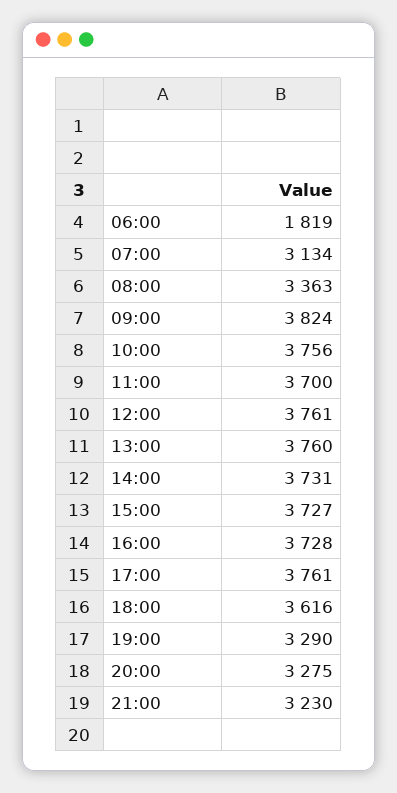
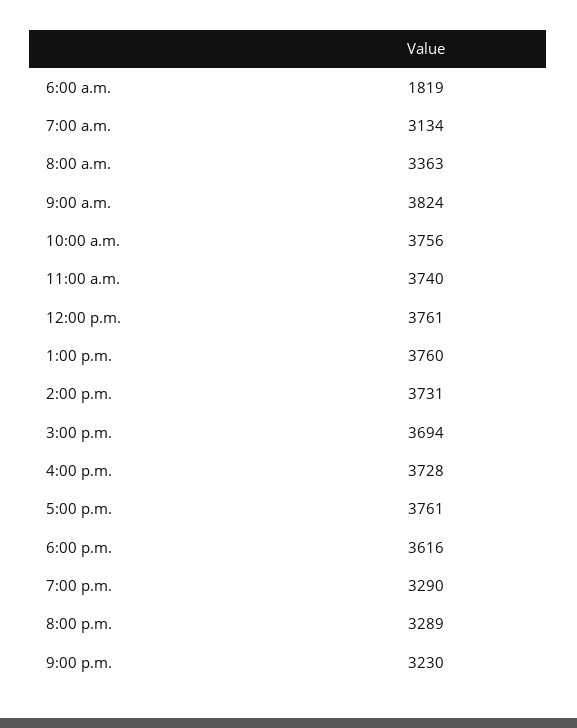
11:00: 3700 -> 3740
15:00: 3727 -> 3694
20:00: 3275 -> 3289

